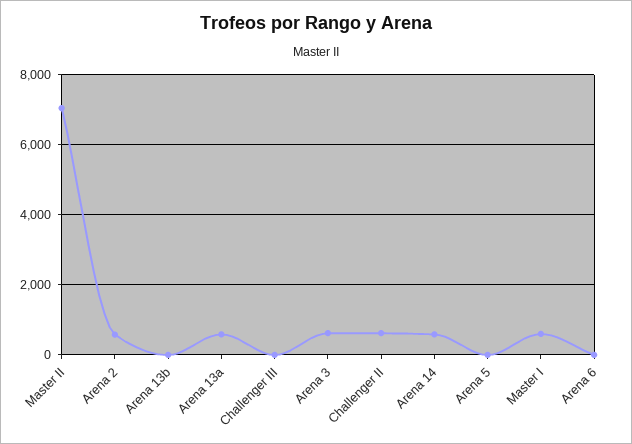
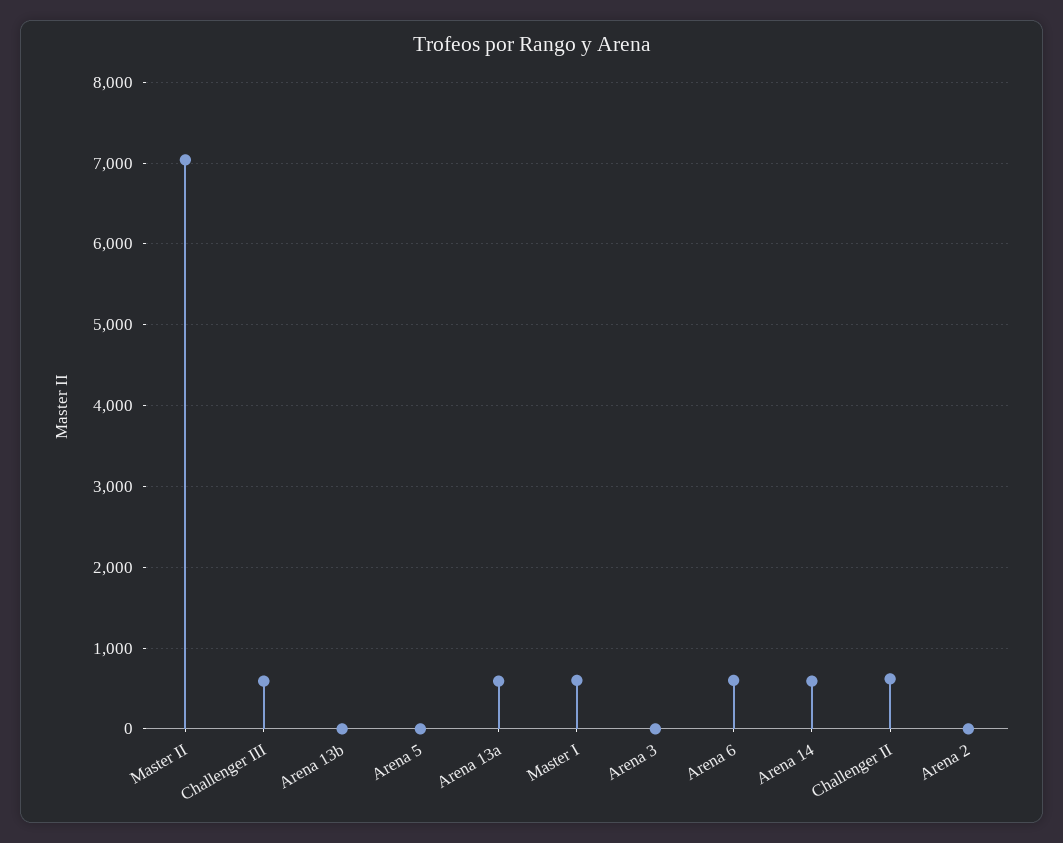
Arena 2: 600 -> 0
Challenger III: 0 -> 600
Arena 3: 600 -> 0
Arena 6: 0 -> 600

